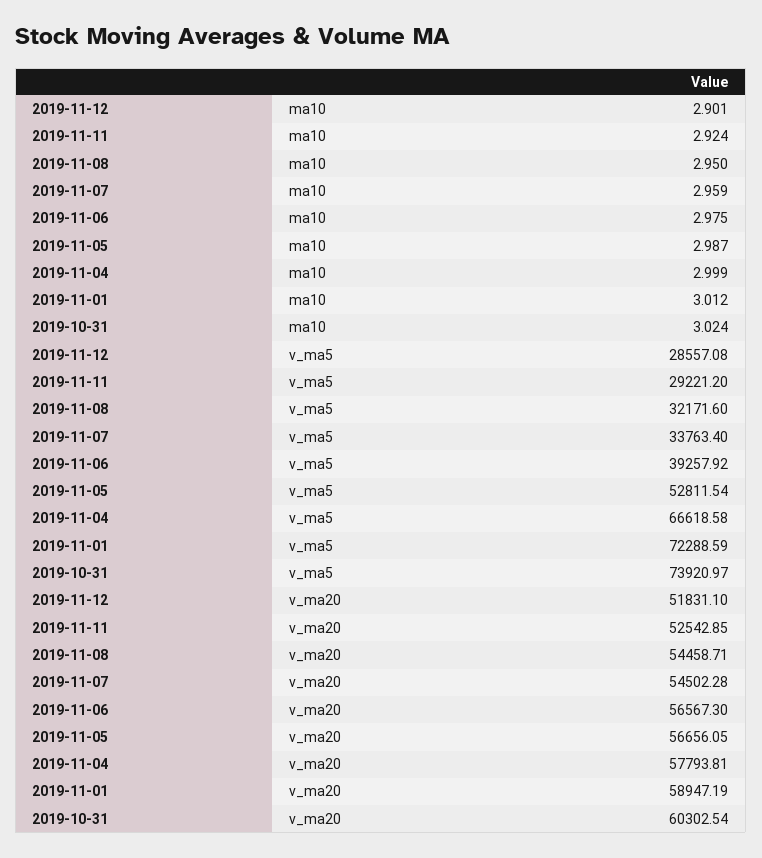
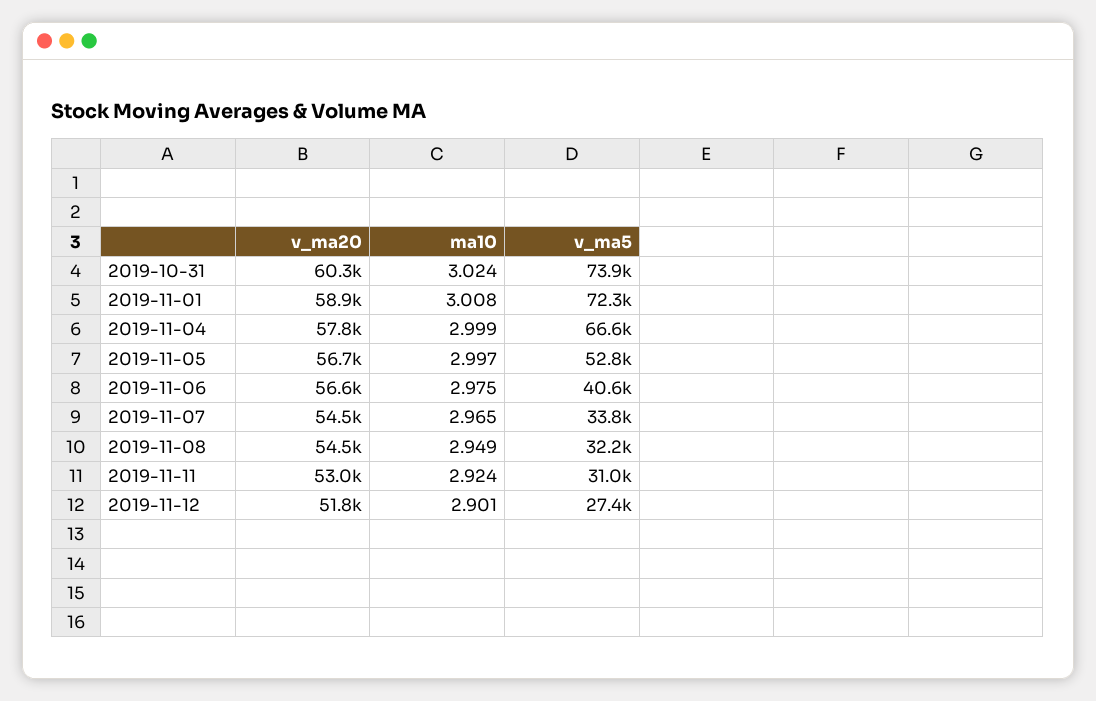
2019-11-08, ma10: 2.95 -> 2.949
2019-11-07, ma10: 2.959 -> 2.965
2019-11-05, ma10: 2.987 -> 2.997
2019-11-01, ma10: 3.012 -> 3.008
2019-11-12, v_ma5: 28557.08 -> 27400
2019-11-11, v_ma5: 29221.2 -> 31000
2019-11-06, v_ma5: 39257.92 -> 40600
2019-11-11, v_ma20: 52542.85 -> 53000

